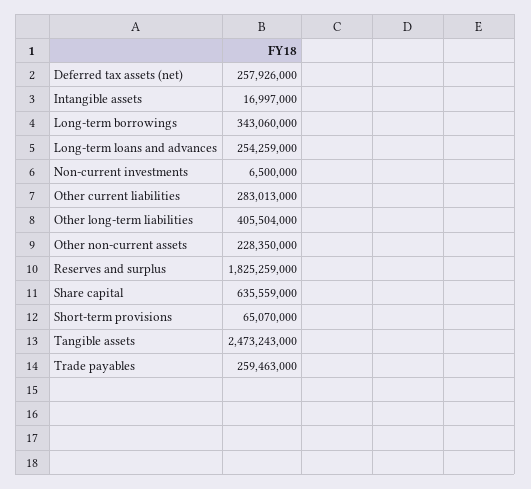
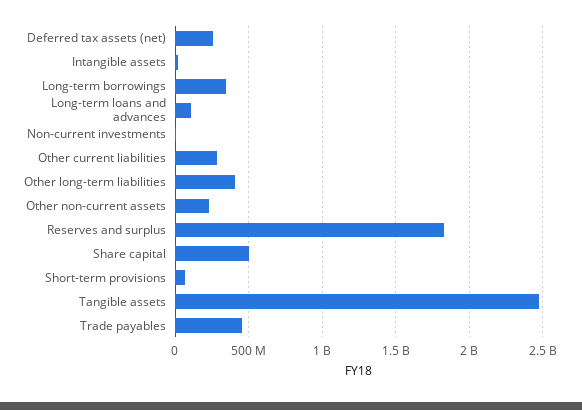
Long-term loans and advances: 254259000 -> 100000000
Share capital: 635559000 -> 500000000
Trade payables: 259463000 -> 450000000

